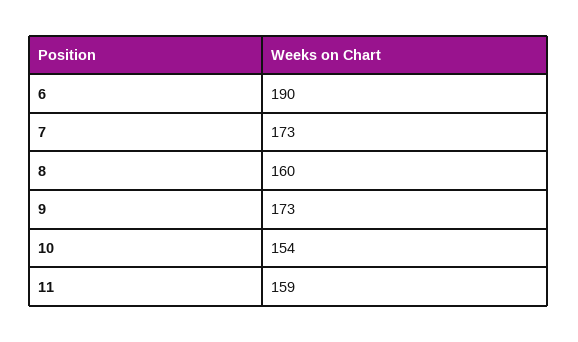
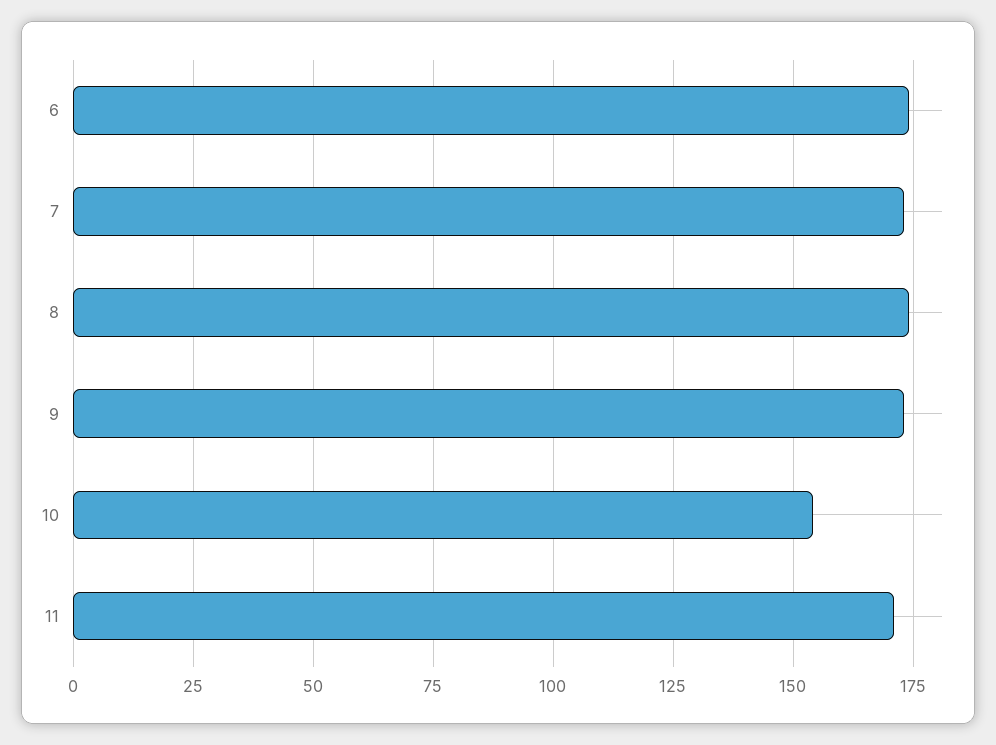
6: 190 -> 175
8: 160 -> 175
11: 159 -> 170

